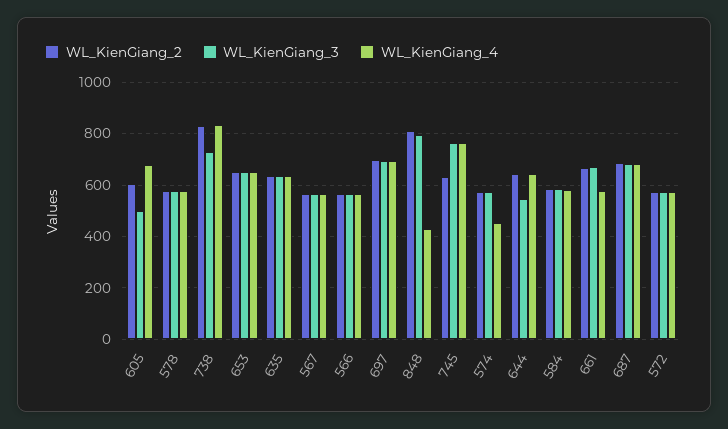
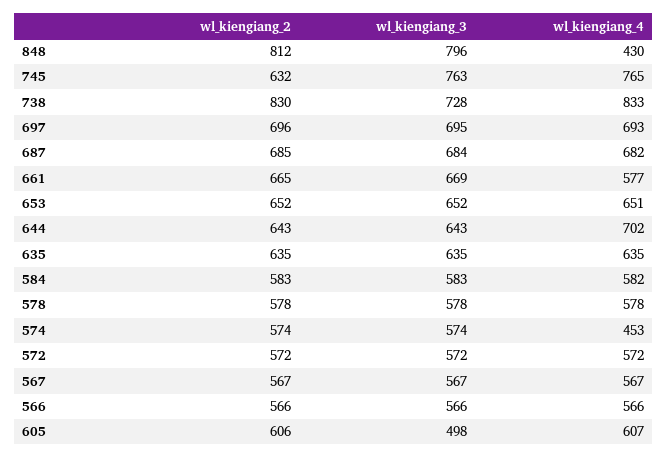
WL_KienGiang_4, 605: 675 -> 607
WL_KienGiang_3, 644: 550 -> 643
WL_KienGiang_4, 644: 650 -> 702

